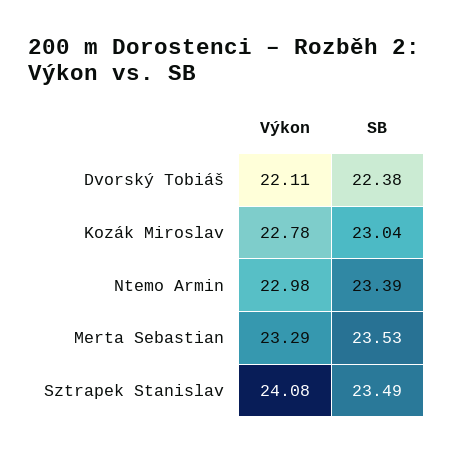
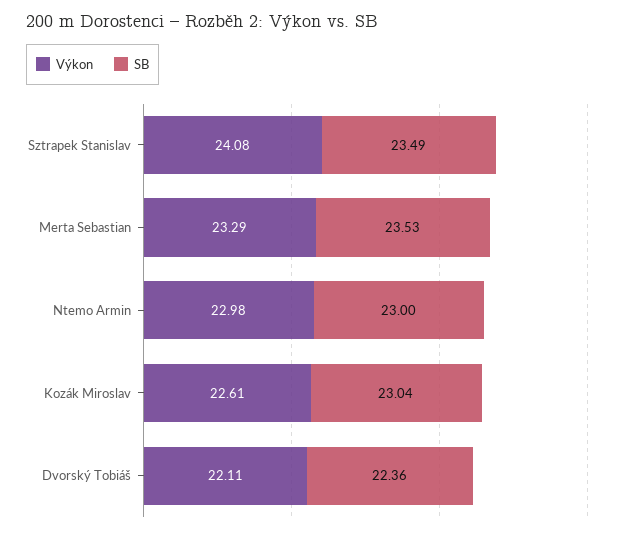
SB, Dvorský Tobiáš: 22.38 -> 22.36
Výkon, Kozák Miroslav: 22.78 -> 22.61
SB, Ntemo Armin: 23.39 -> 23

